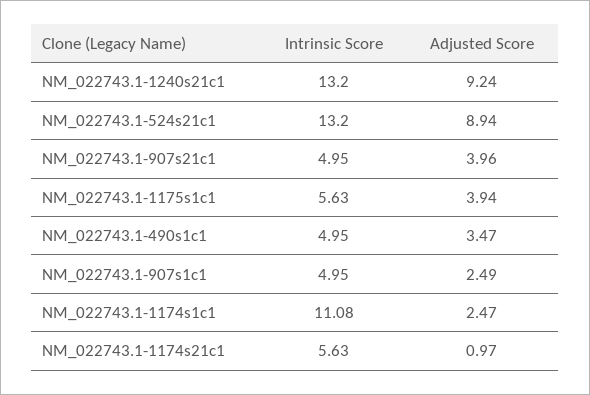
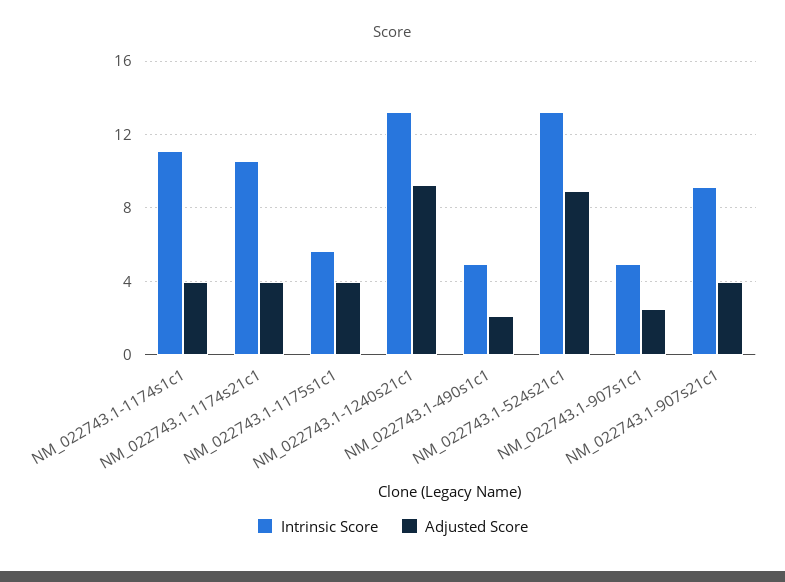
Intrinsic Score, NM_022743.1-907s21c1: 4.95 -> 9
Adjusted Score, NM_022743.1-490s1c1: 3.47 -> 2
Adjusted Score, NM_022743.1-1174s1c1: 2.47 -> 4
Intrinsic Score, NM_022743.1-1174s21c1: 5.63 -> 10.5
Adjusted Score, NM_022743.1-1174s21c1: 0.97 -> 4

